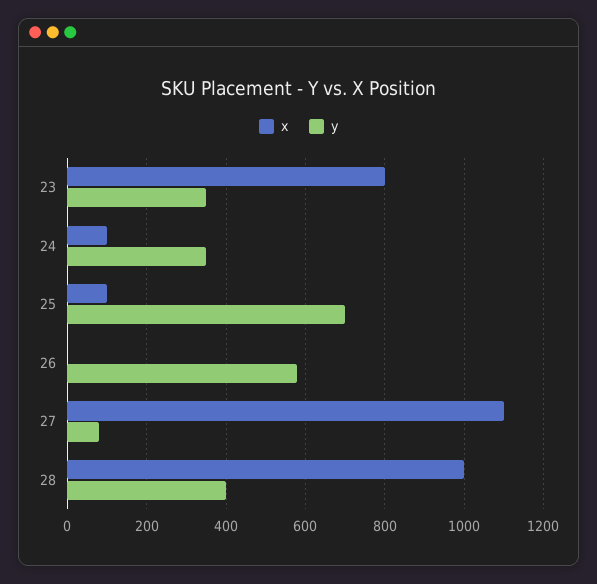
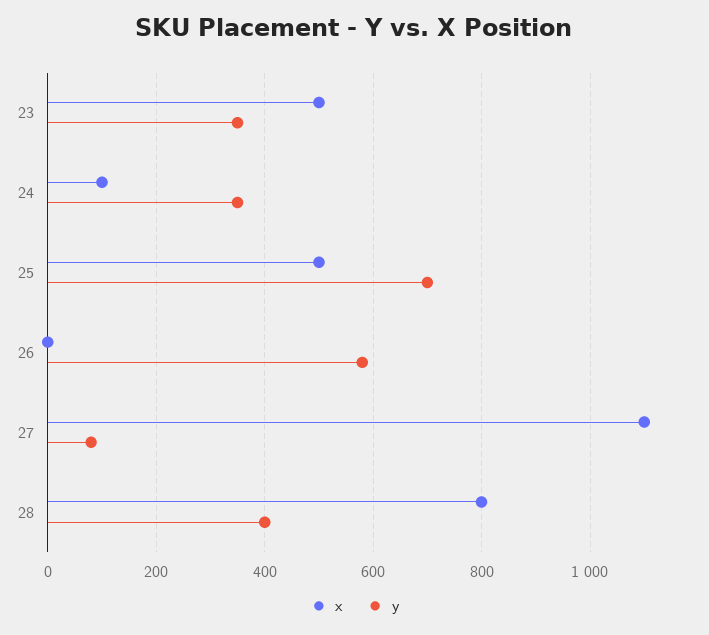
x, 23: 800 -> 500
x, 25: 100 -> 500
x, 28: 1000 -> 800

